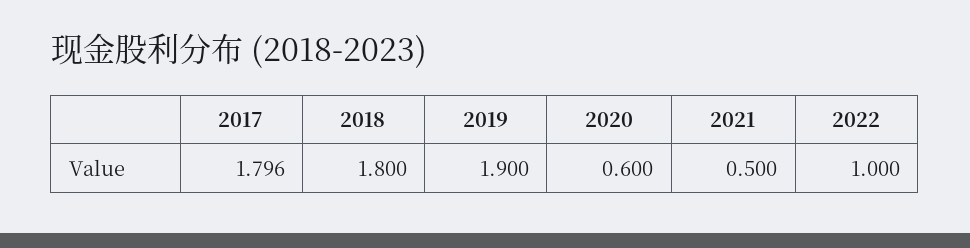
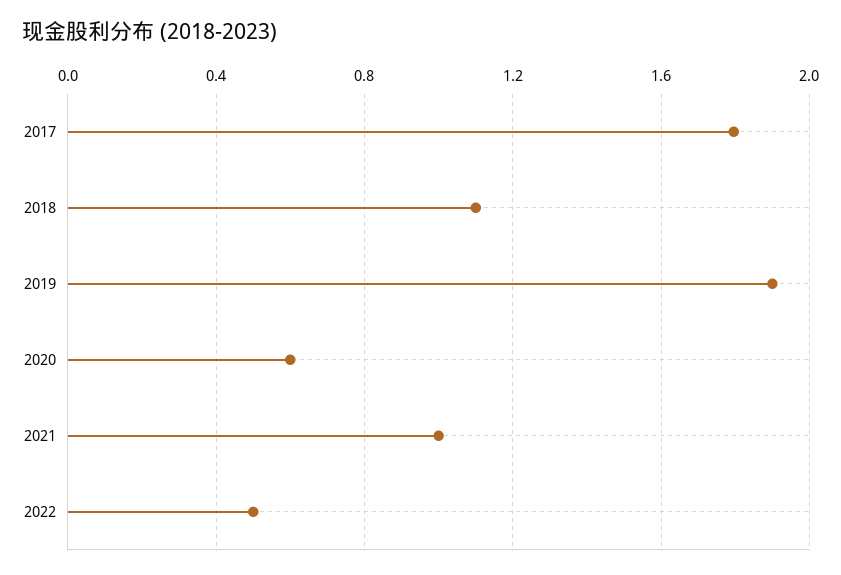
2018: 1.8 -> 1.1
2021: 0.5 -> 1
2022: 1 -> 0.5

